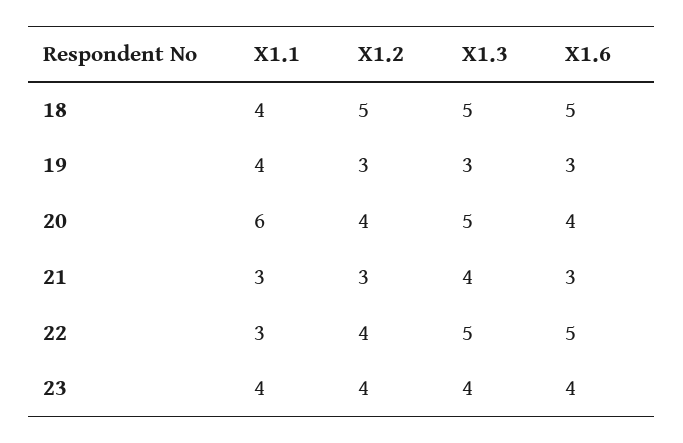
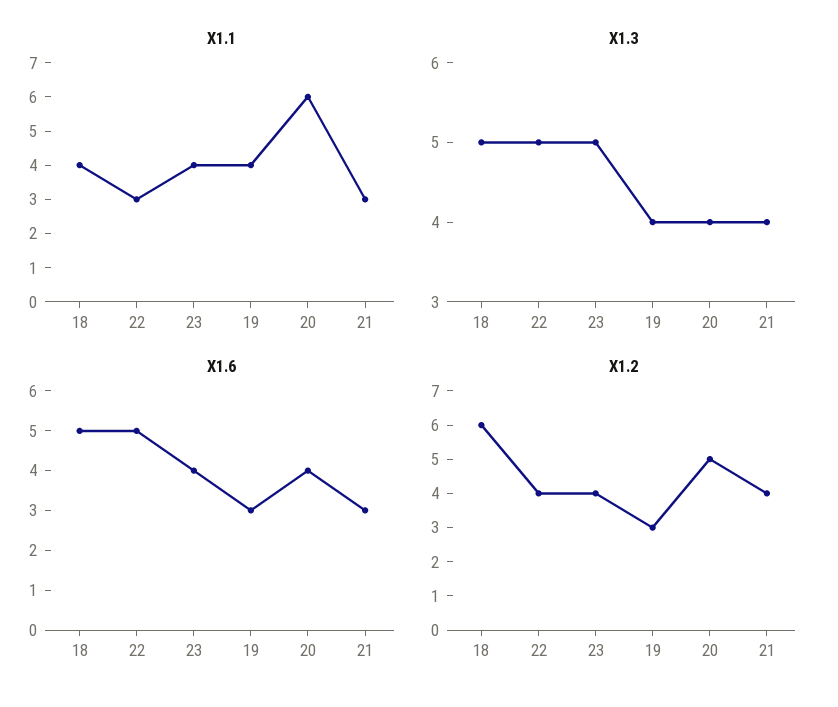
X1.2, 18: 5 -> 6
X1.3, 19: 3 -> 4
X1.2, 20: 4 -> 5
X1.3, 20: 5 -> 4
X1.2, 21: 3 -> 4
X1.3, 23: 4 -> 5

